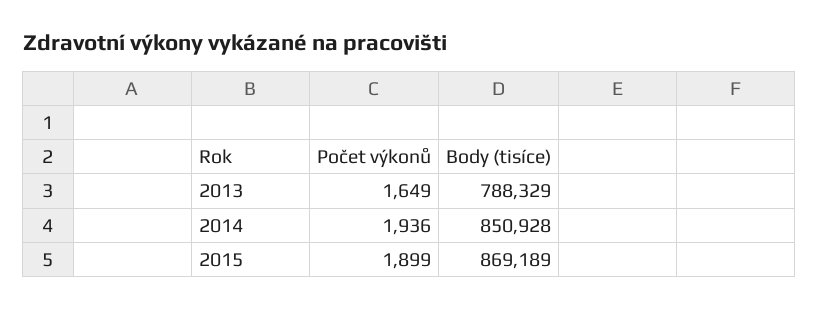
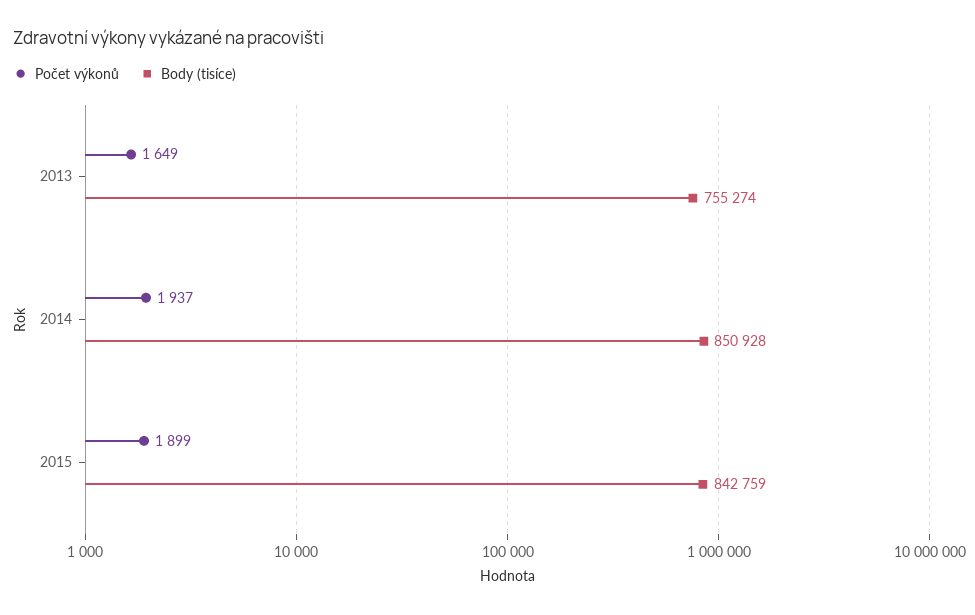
Body (tisíce), 2013: 788329 -> 755274
Počet výkonů, 2014: 1936 -> 1937
Body (tisíce), 2015: 869189 -> 842759

